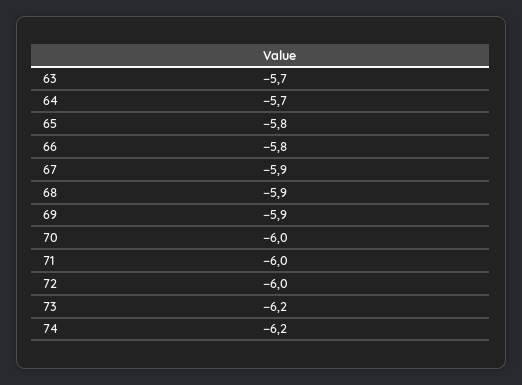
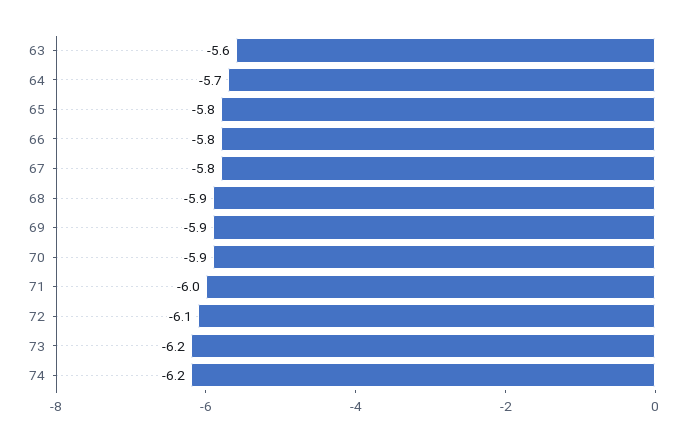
63: -5.7 -> -5.6
67: -5.9 -> -5.8
70: -6 -> -5.9
72: -6 -> -6.1

